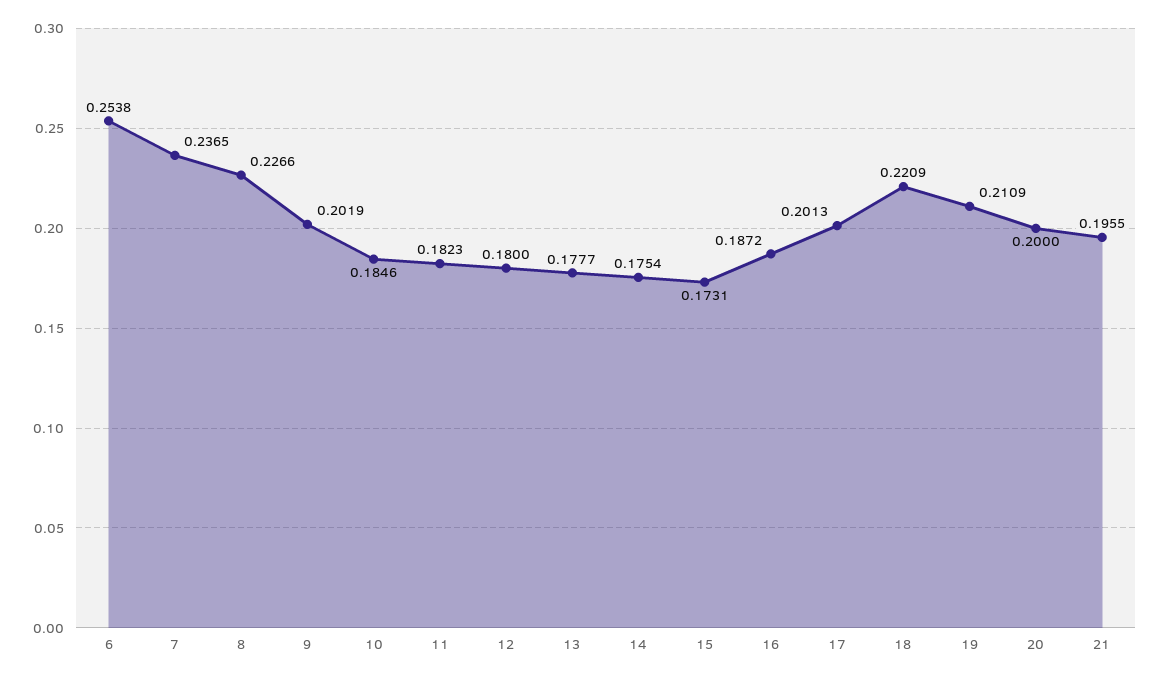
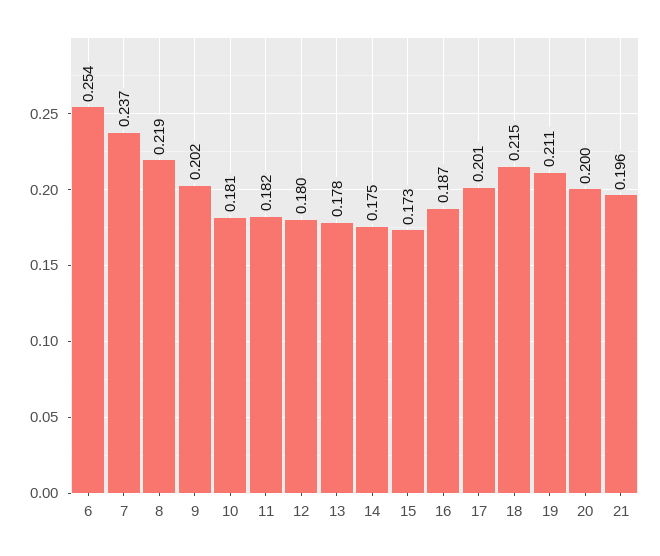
8: 0.2266 -> 0.219
10: 0.1846 -> 0.181
18: 0.2209 -> 0.215

